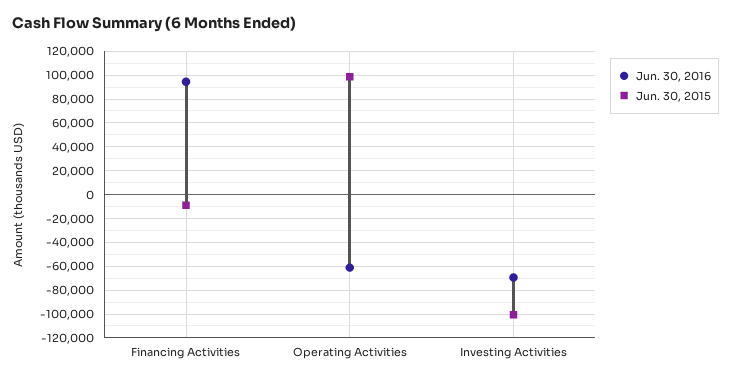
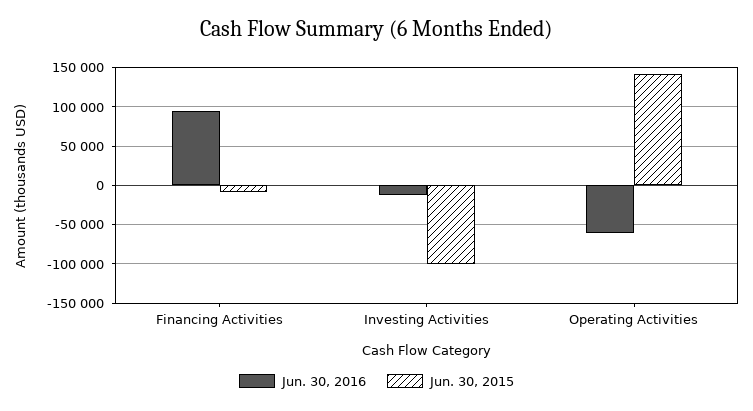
Jun. 30, 2015, Operating Activities: 100000 -> 140000
Jun. 30, 2016, Investing Activities: -70000 -> -10000

